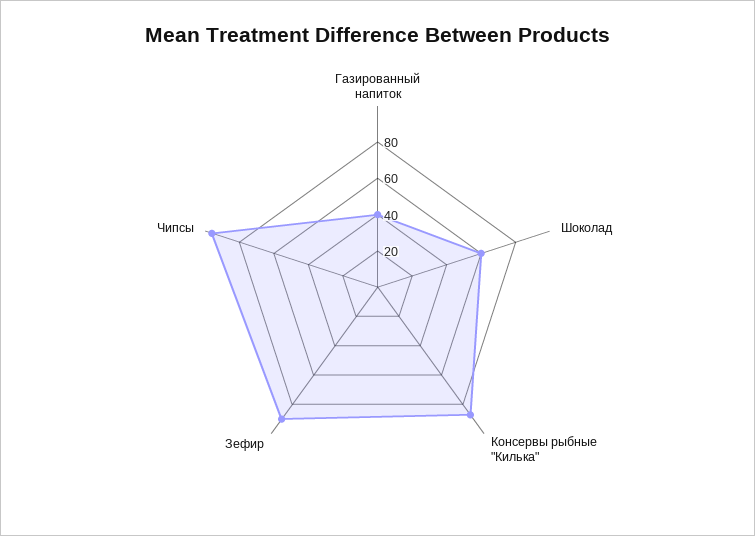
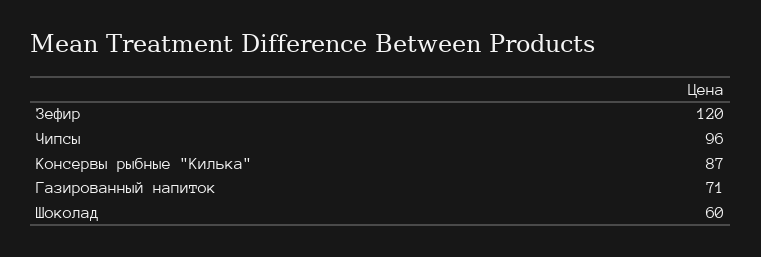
Газированный напиток: 40 -> 71
Зефир: 90 -> 120

